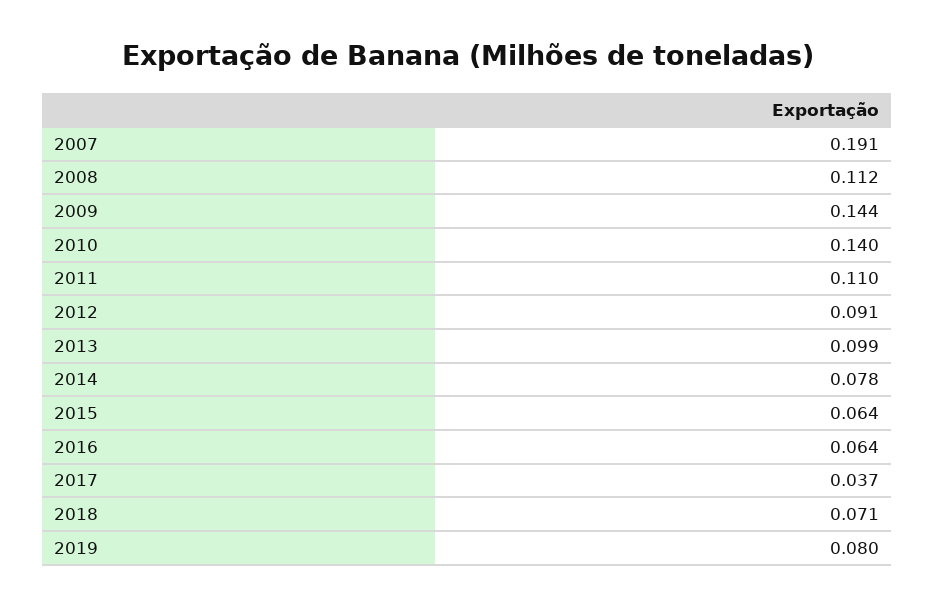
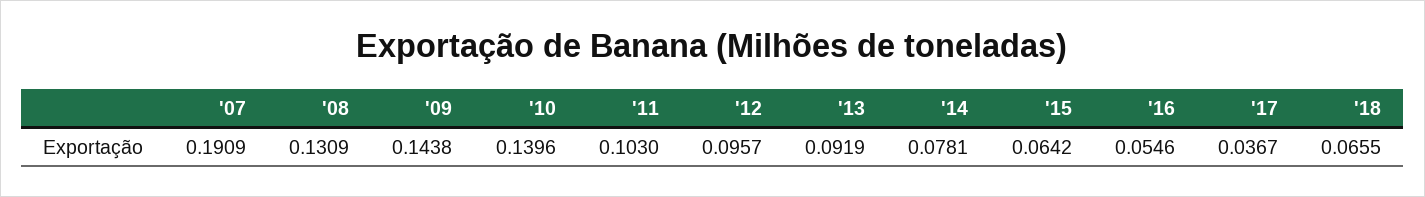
2008: 0.112 -> 0.1309
2011: 0.11 -> 0.103
2012: 0.091 -> 0.0957
2013: 0.099 -> 0.0919
2016: 0.064 -> 0.0546
2018: 0.071 -> 0.0655
2019: 0.08 -> none

